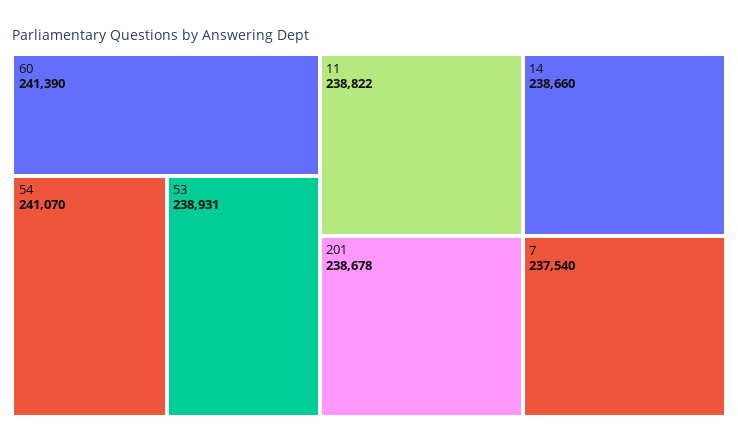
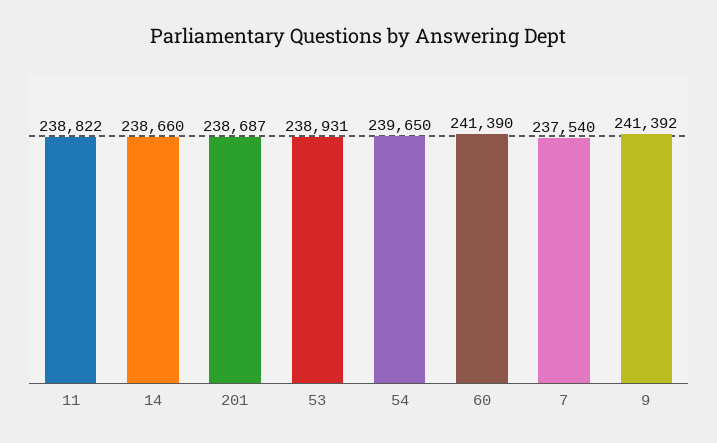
54: 241070 -> 239650
201: 238678 -> 238687
9: none -> 241392

